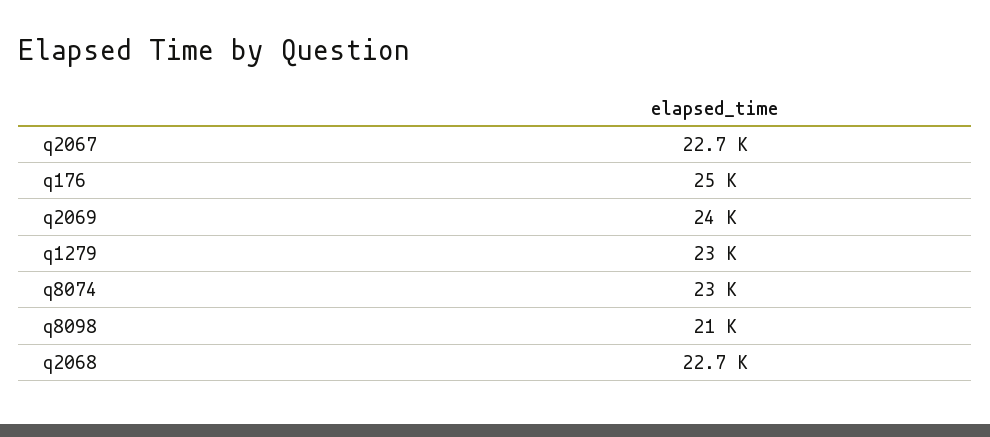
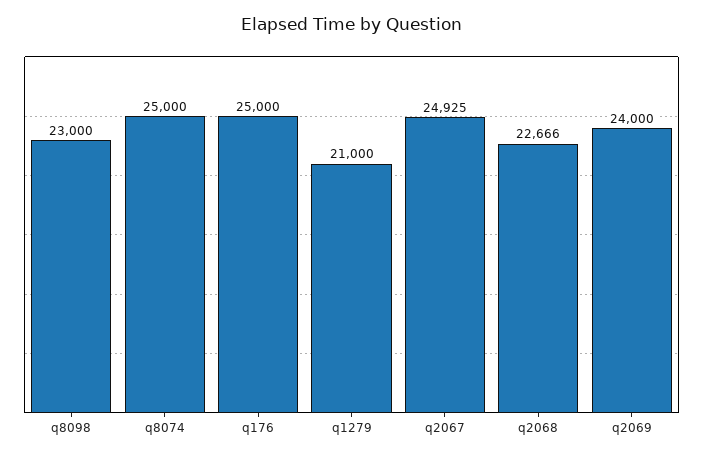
q2067: 22700 -> 24925
q1279: 23000 -> 21000
q8074: 23000 -> 25000
q8098: 21000 -> 23000

